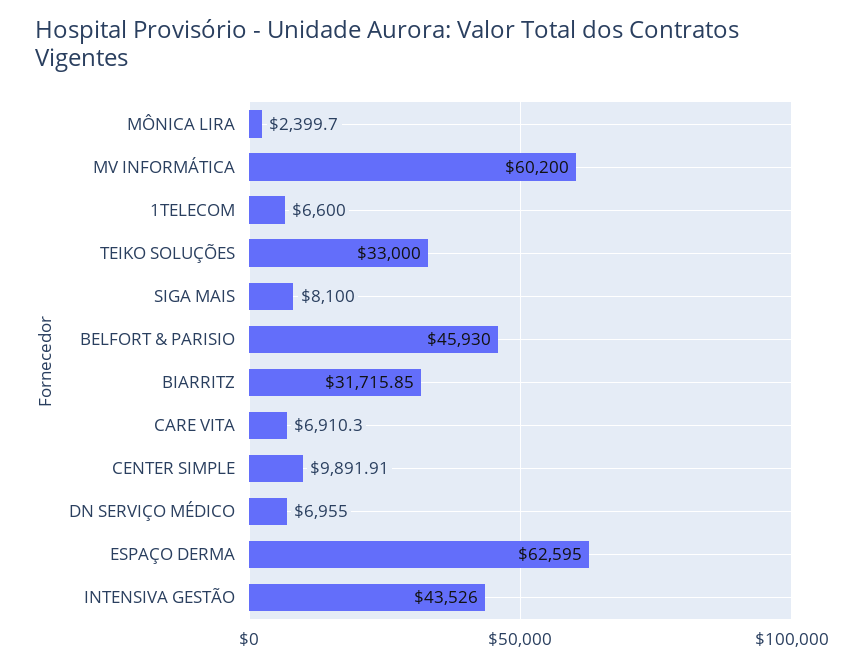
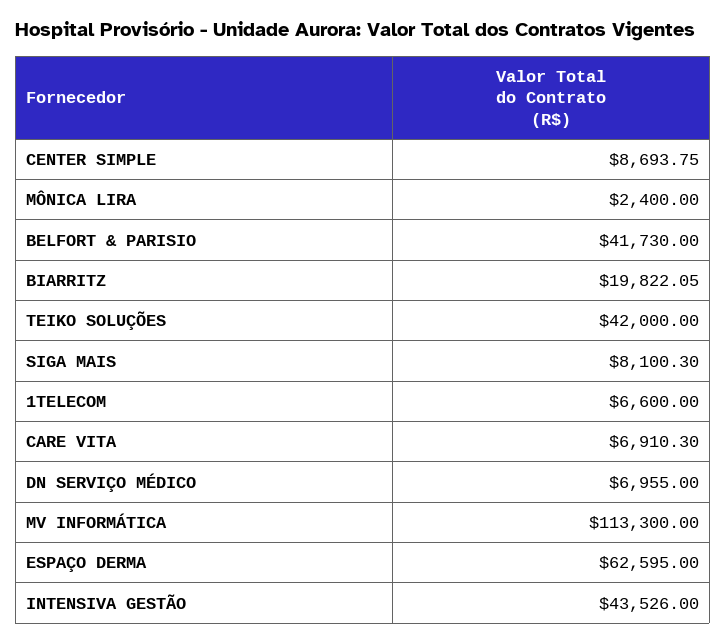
MÔNICA LIRA: 2399.7 -> 2400
MV INFORMÁTICA: 60200 -> 113300
TEIKO SOLUÇÕES: 33000 -> 42000
SIGA MAIS: 8100 -> 8100.3
BELFORT & PARISIO: 45930 -> 41730
BIARRITZ: 31715.85 -> 19822.05
CENTER SIMPLE: 9891.91 -> 8693.75

